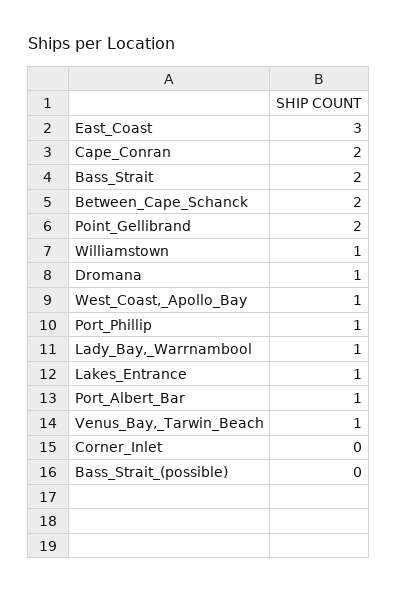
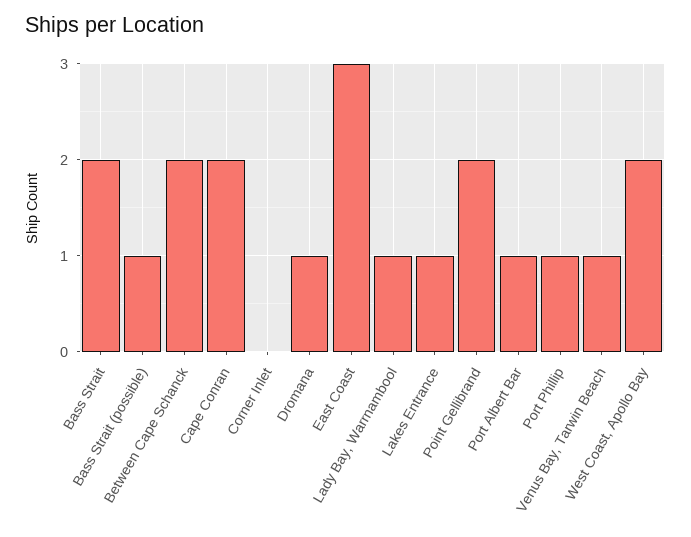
Williamstown: 1 -> none
West_Coast,_Apollo_Bay: 1 -> 2
Bass_Strait_(possible): 0 -> 1

